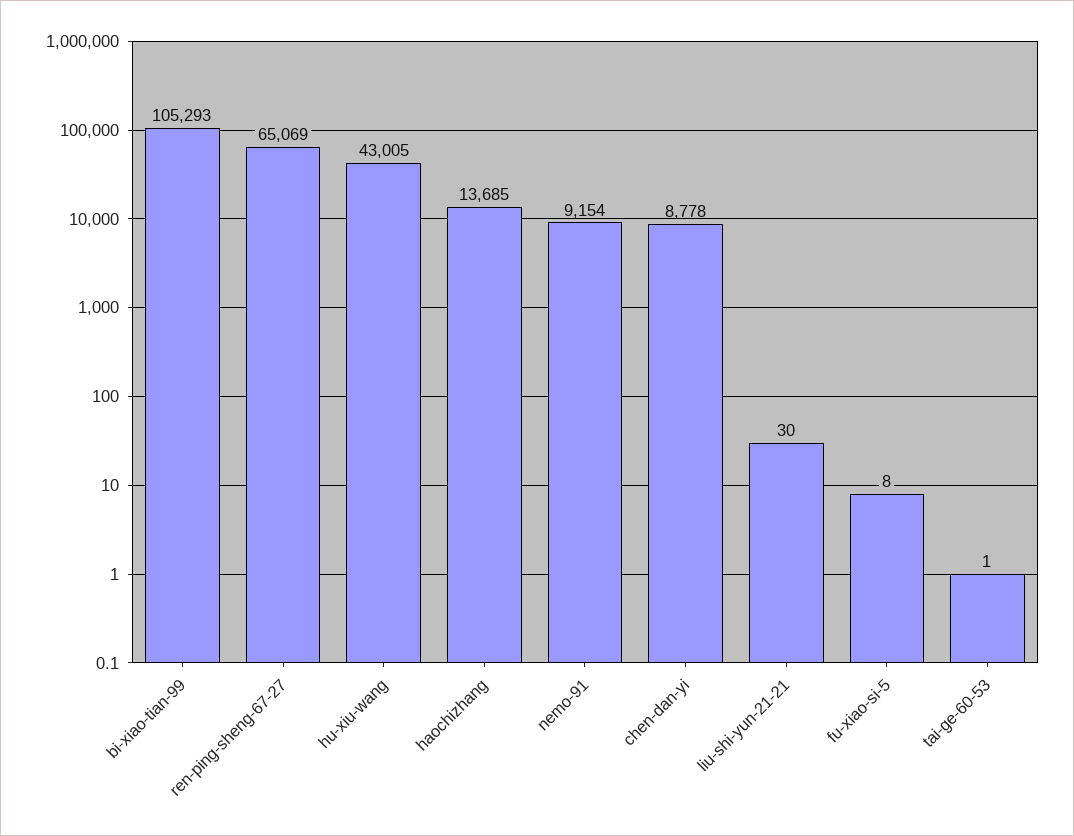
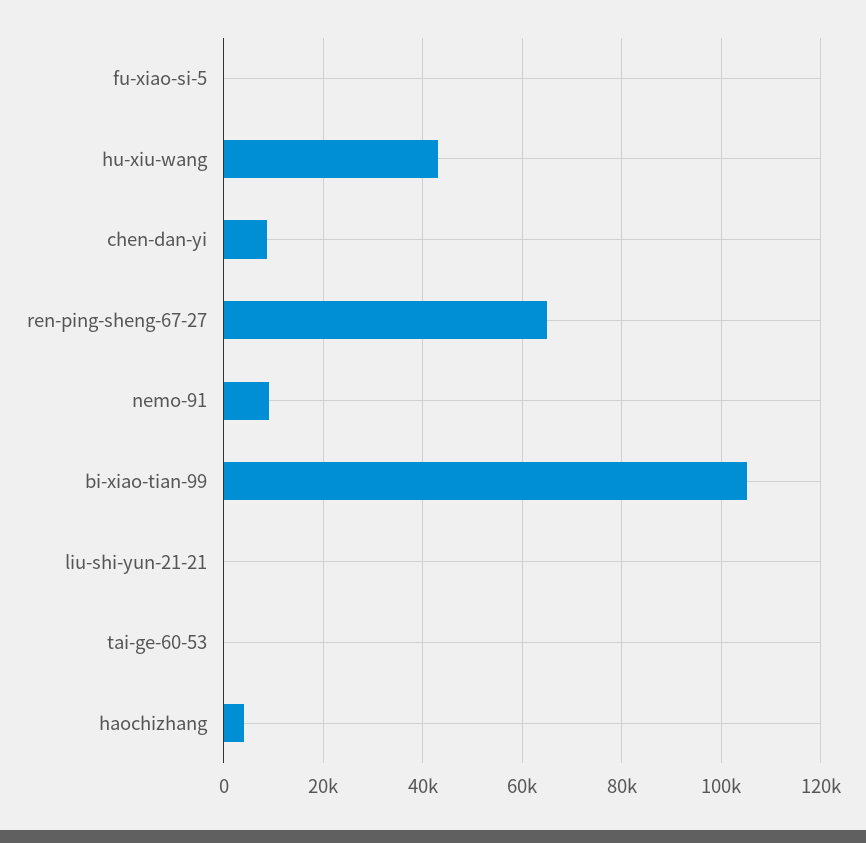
haochizhang: 13685 -> 4000

